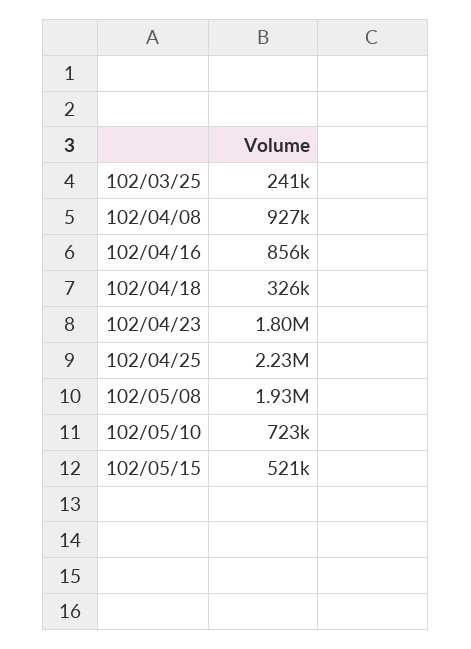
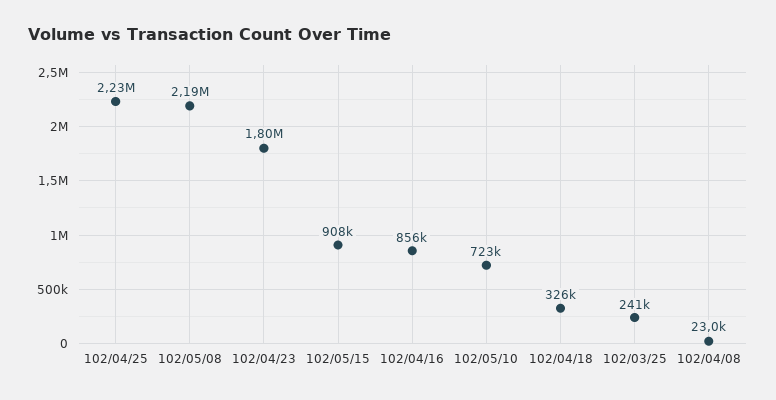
102/04/08: 927000 -> 23000
102/05/08: 1930000 -> 2190000
102/05/15: 521000 -> 908000

